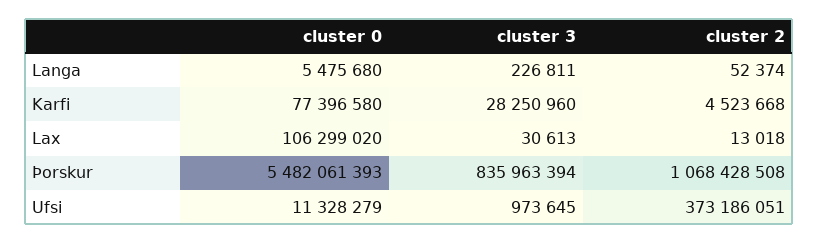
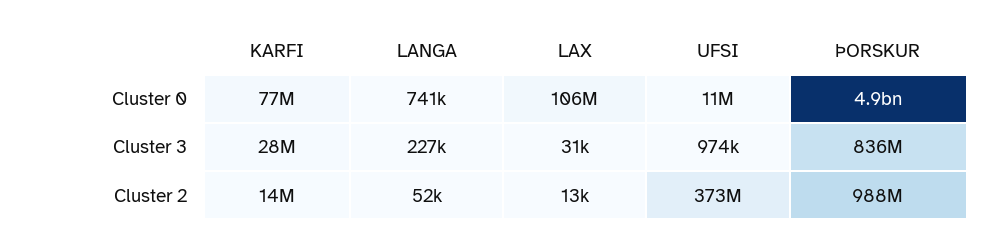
cluster 0, Langa: 5475680 -> 741000
cluster 2, Karfi: 4523668 -> 14000000
cluster 0, Þorskur: 5482061393 -> 4900000000
cluster 2, Þorskur: 1068428508 -> 988000000

